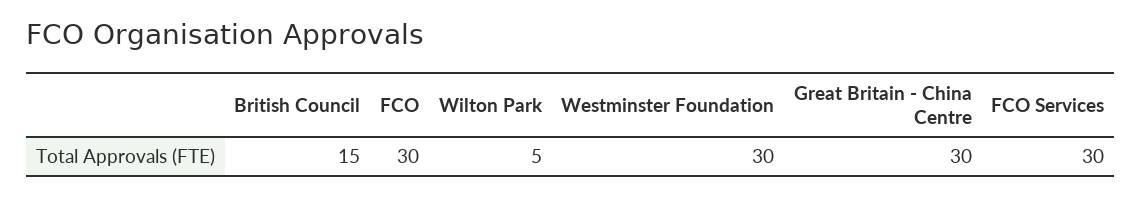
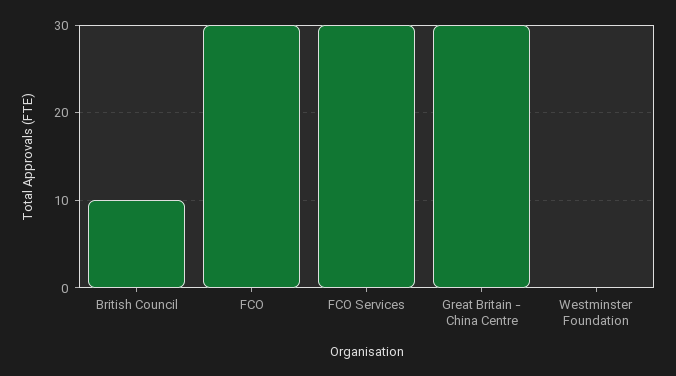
British Council: 15 -> 10
Wilton Park: 5 -> none
Westminster Foundation: 30 -> 0

